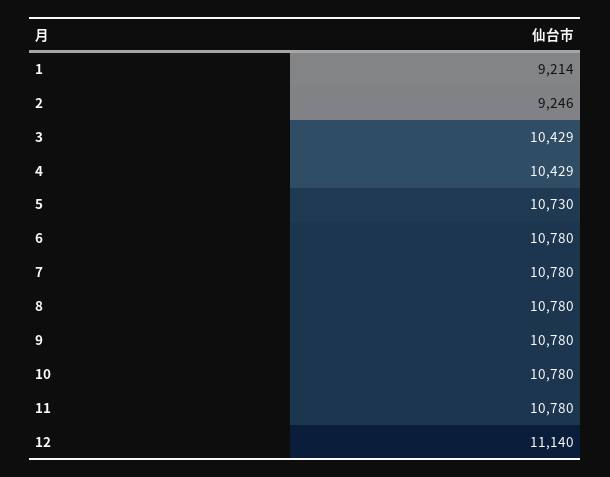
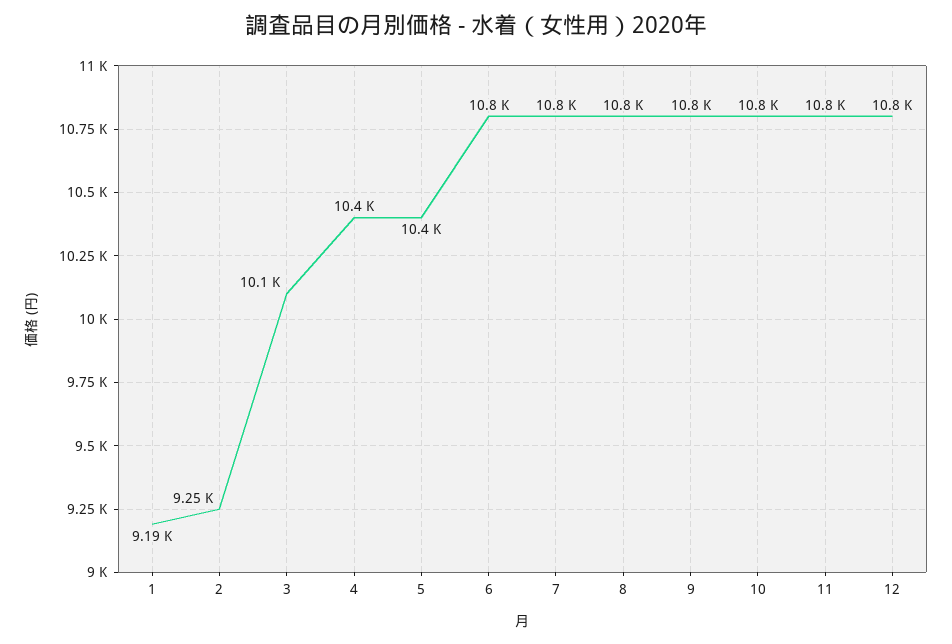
1: 9214 -> 9190
3: 10429 -> 10100
5: 10730 -> 10400
12: 11140 -> 10800

